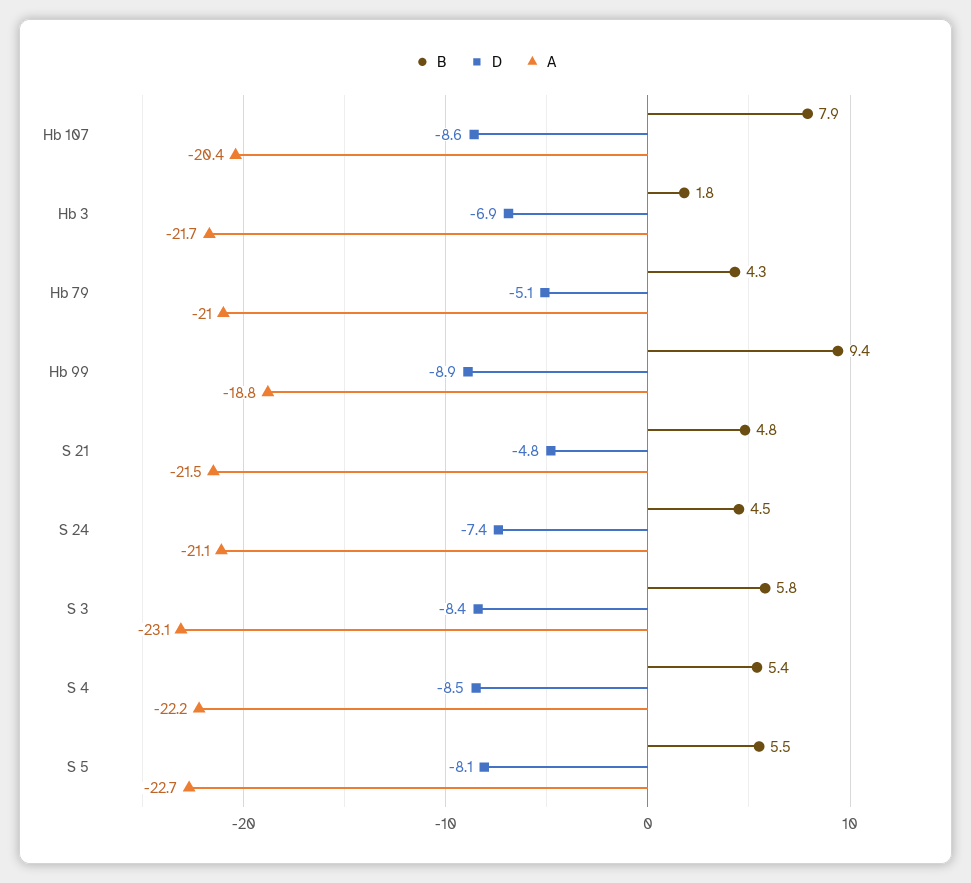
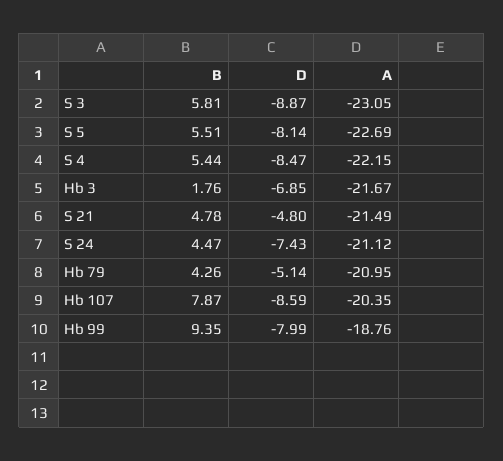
D, Hb 99: -8.9 -> -7.99
D, S 3: -8.4 -> -8.87

